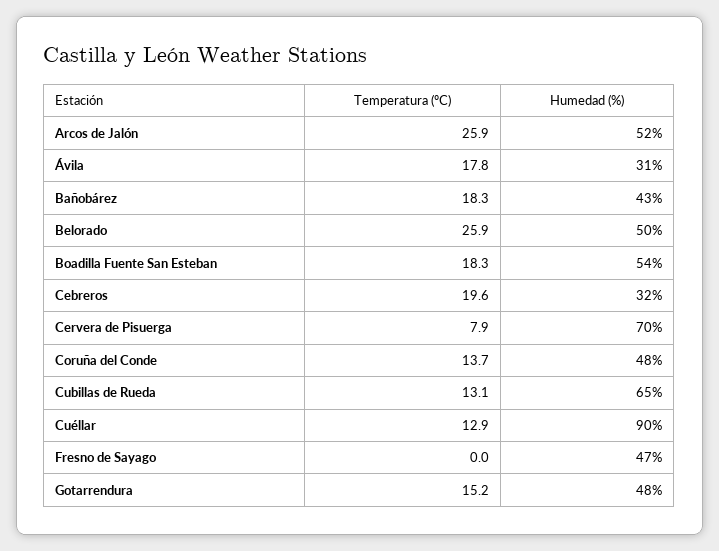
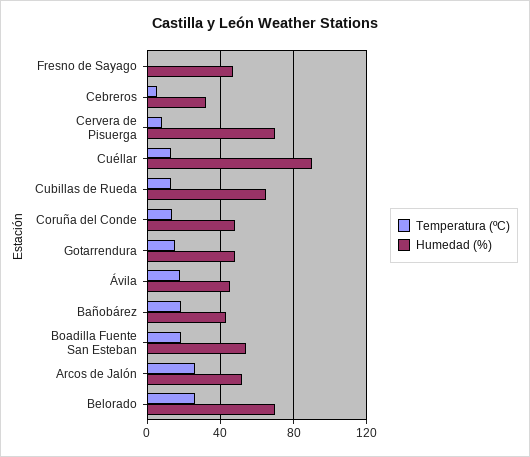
Humedad (%), Ávila: 31 -> 45
Humedad (%), Belorado: 50 -> 70
Temperatura (ºC), Cebreros: 19.6 -> 5

